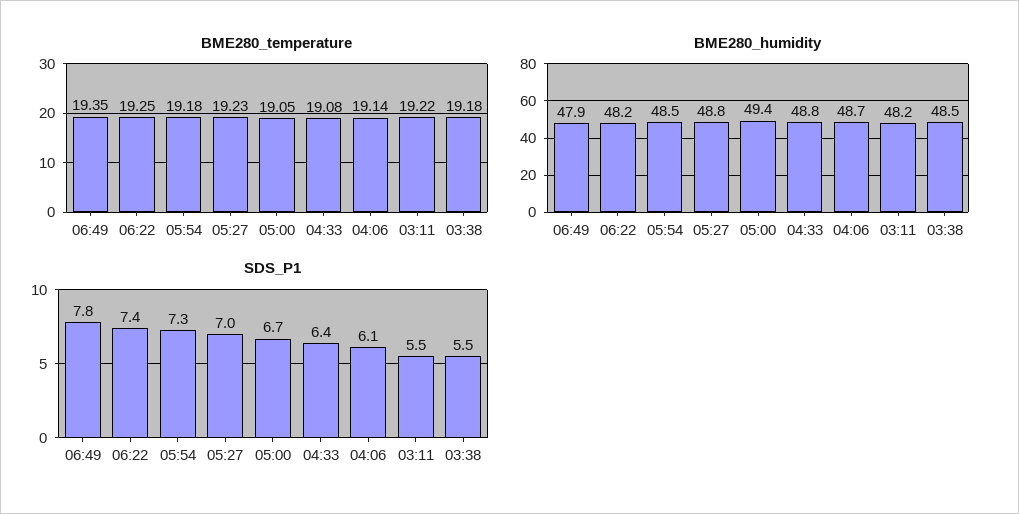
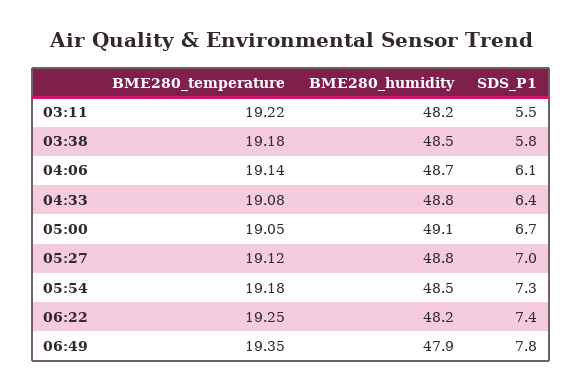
BME280_temperature, 05:27: 19.23 -> 19.12
BME280_humidity, 05:00: 49.4 -> 49.1
SDS_P1, 03:38: 5.5 -> 5.8

